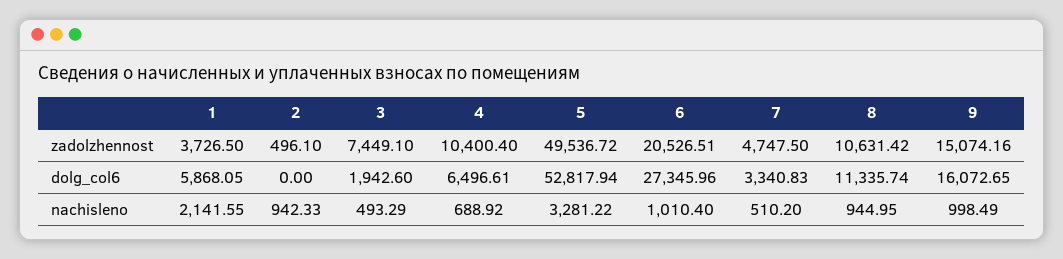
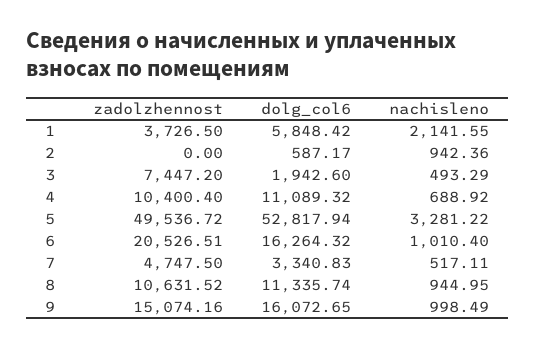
2, zadolzhennost: 496.1 -> 0
3, zadolzhennost: 7449.1 -> 7447.2
8, zadolzhennost: 10631.42 -> 10631.52
1, dolg_col6: 5868.05 -> 5848.42
2, dolg_col6: 0 -> 587.17
4, dolg_col6: 6496.61 -> 11089.32
6, dolg_col6: 27345.96 -> 16264.32
2, nachisleno: 942.33 -> 942.36
7, nachisleno: 510.2 -> 517.11

